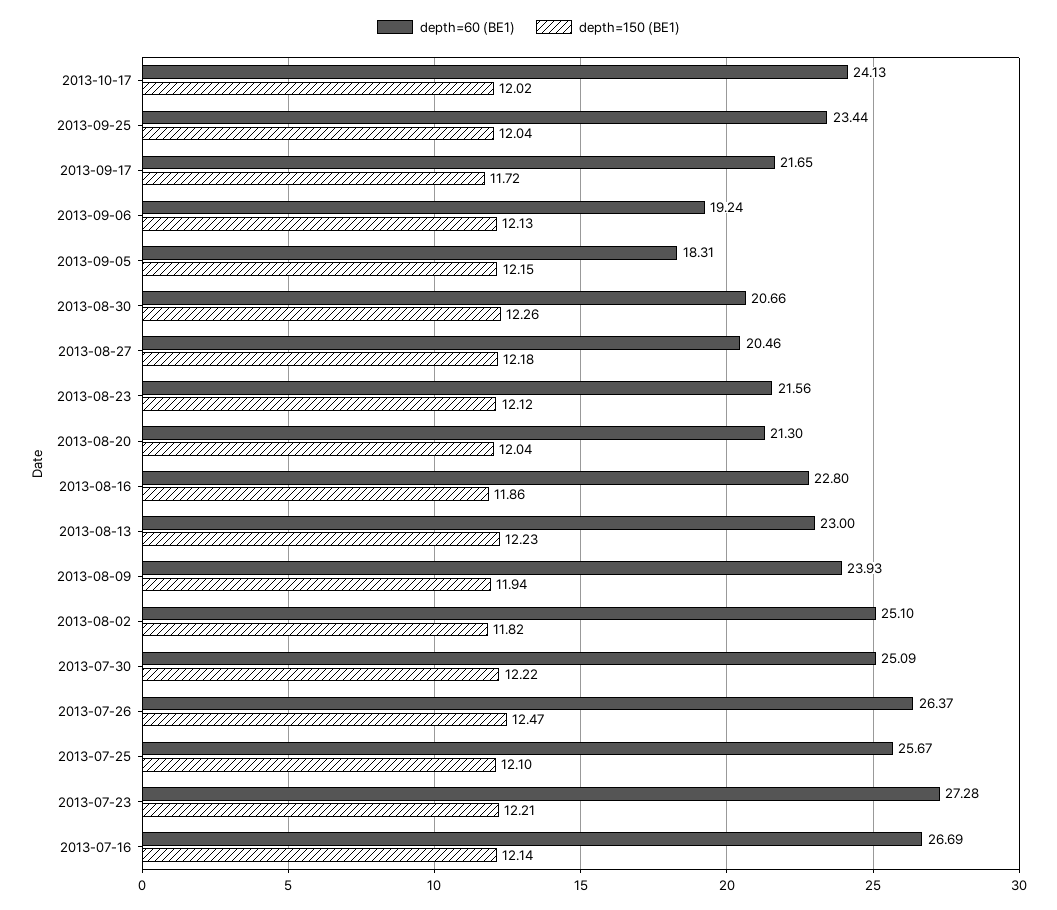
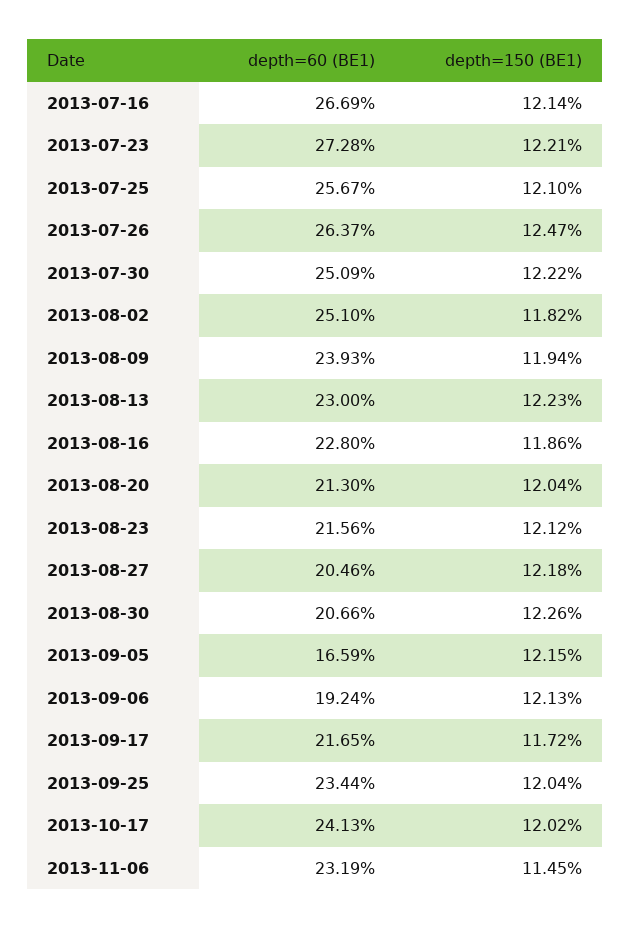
depth=60 (BE1), 2013-09-05: 18.31 -> 16.59
depth=60 (BE1), 2013-11-06: none -> 23.19
depth=150 (BE1), 2013-11-06: none -> 11.45

